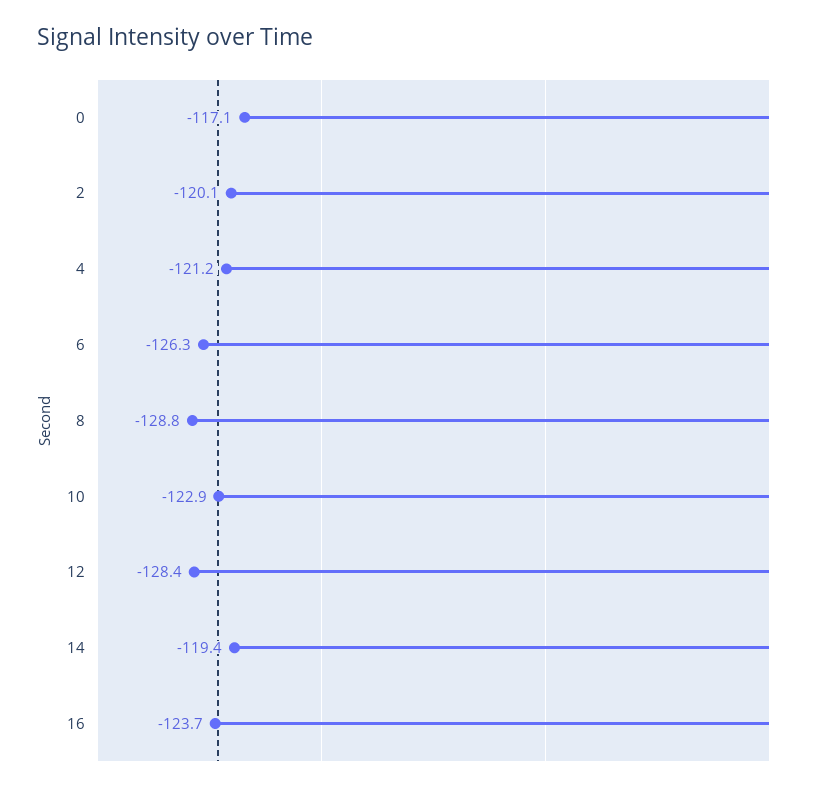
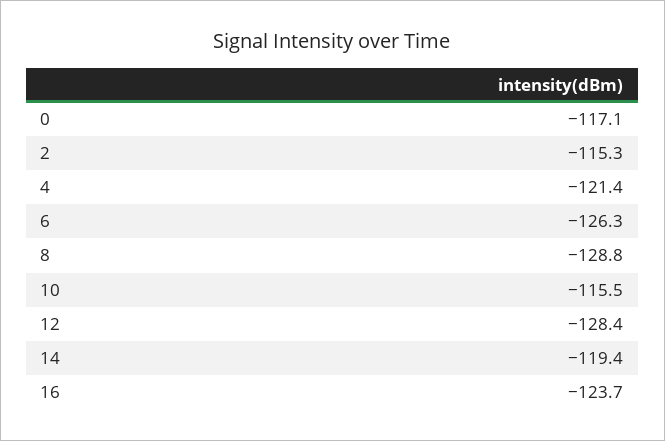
2: -120.1 -> -115.3
4: -121.2 -> -121.4
10: -122.9 -> -115.5

